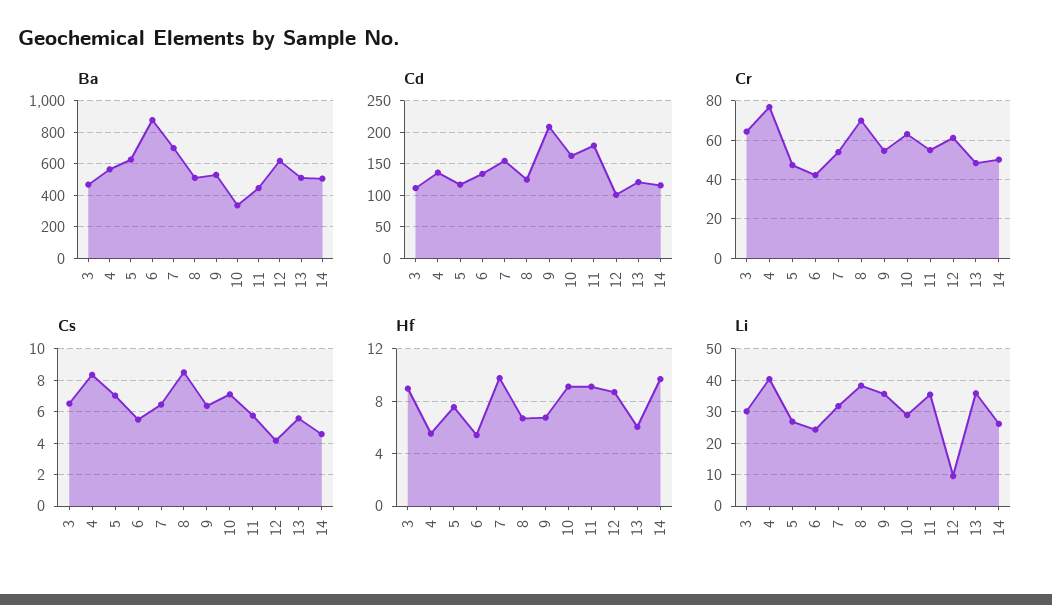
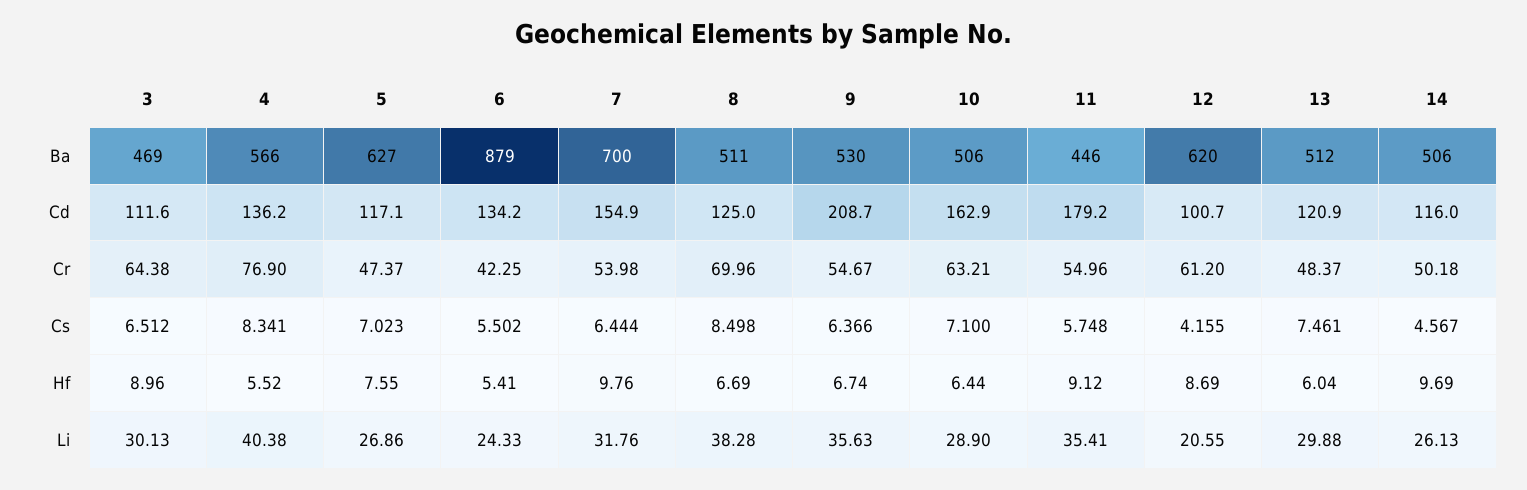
Ba, 10: 350 -> 506
Cs, 13: 5.5 -> 7.461
Hf, 10: 9 -> 6.44
Li, 12: 10 -> 20.55
Li, 13: 36 -> 29.88

